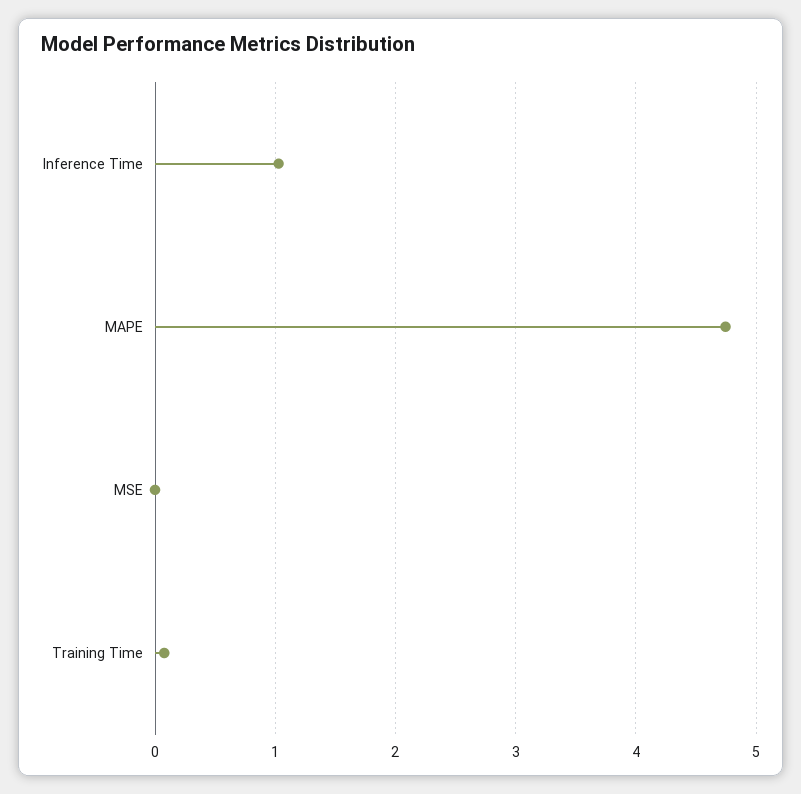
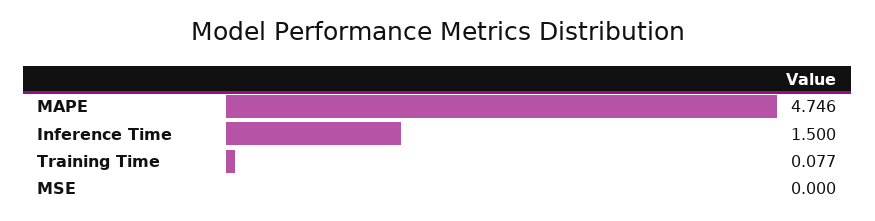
Inference Time: 1 -> 1.5

